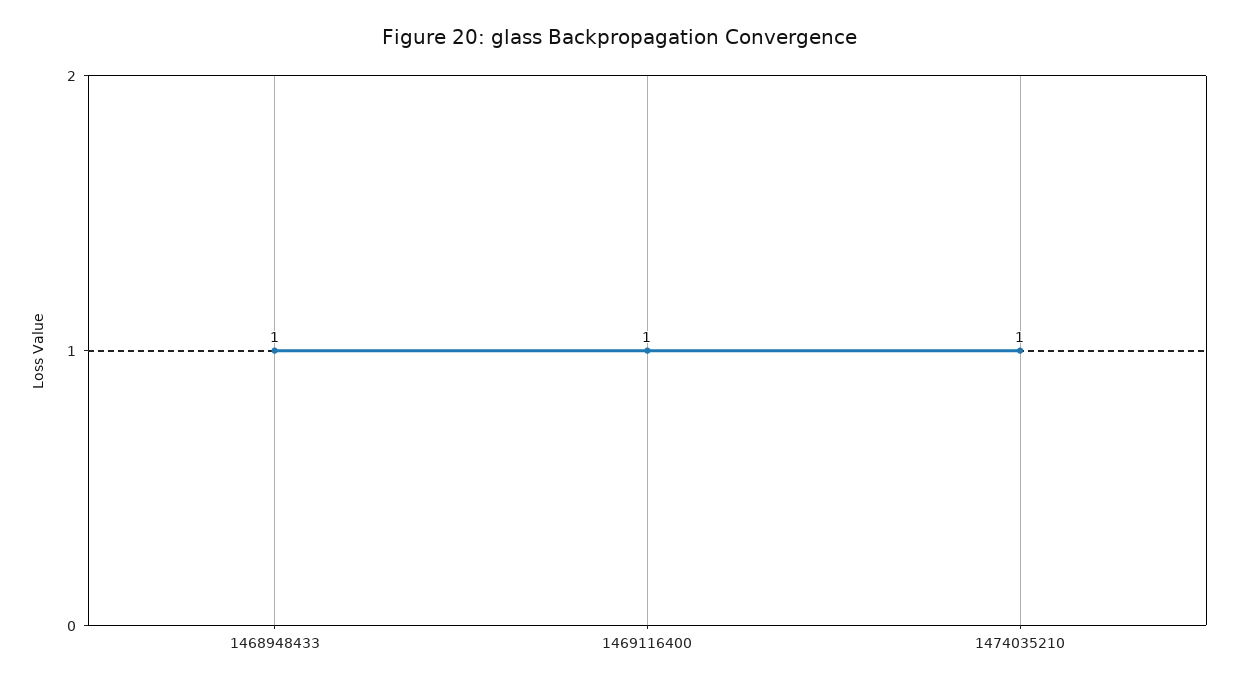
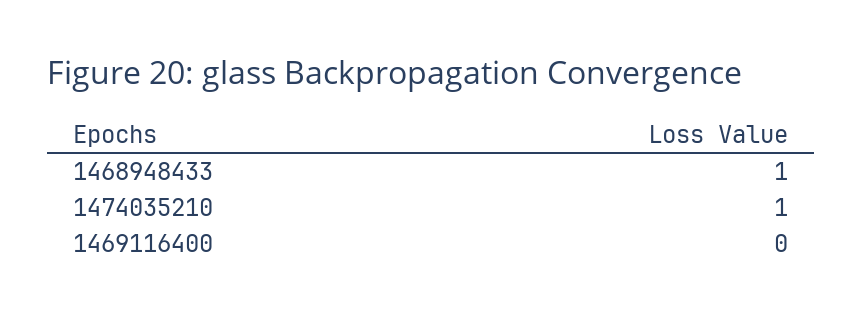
1469116400: 1 -> 0

